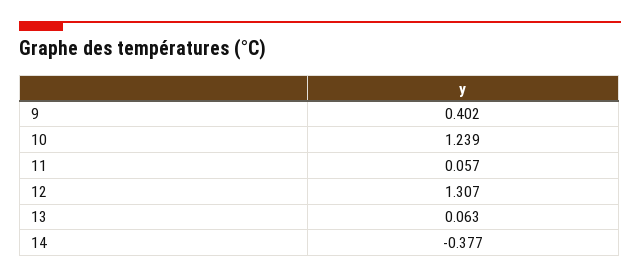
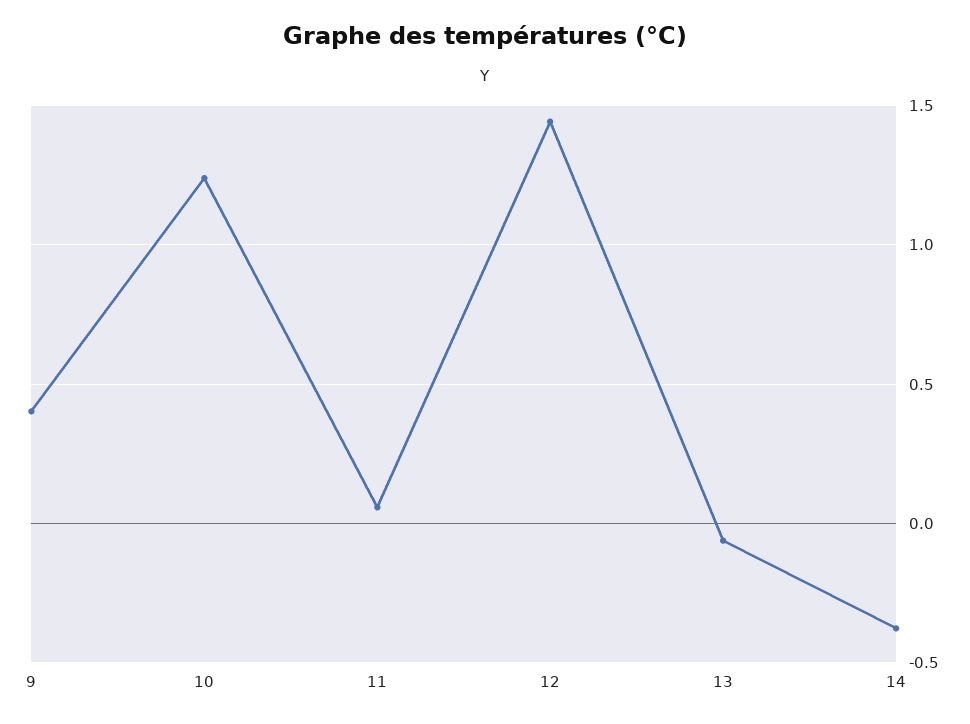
12: 1.307 -> 1.45
13: 0.063 -> -0.05

